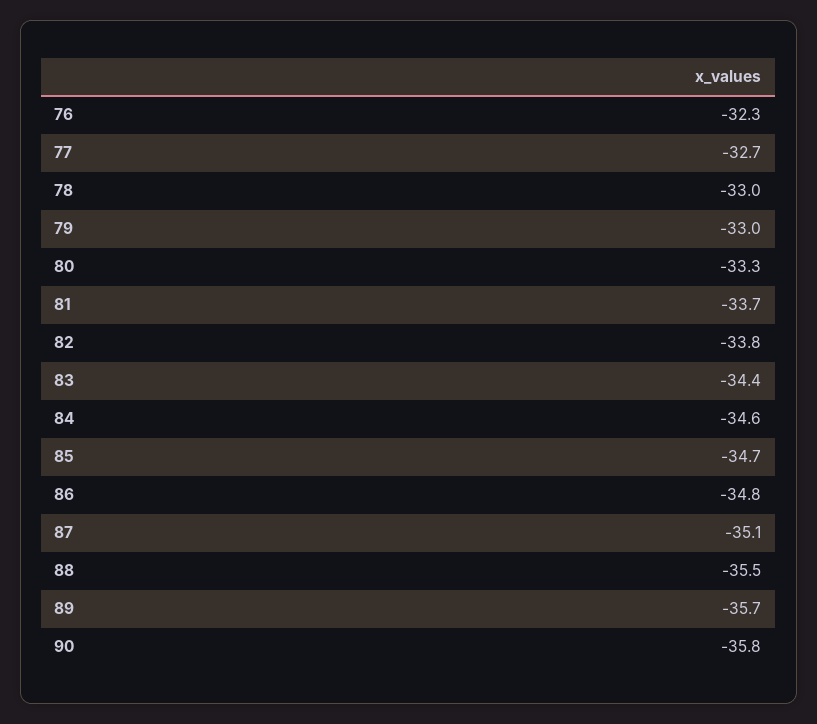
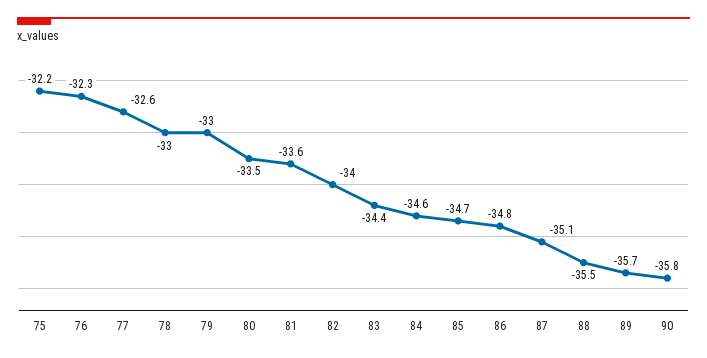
77: -32.7 -> -32.6
80: -33.3 -> -33.5
81: -33.7 -> -33.6
82: -33.8 -> -34
75: none -> -32.2

